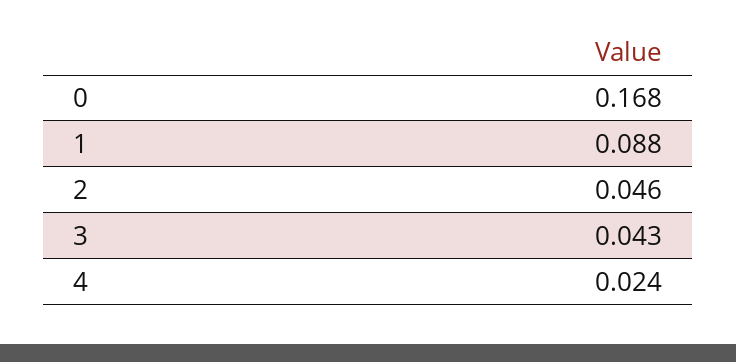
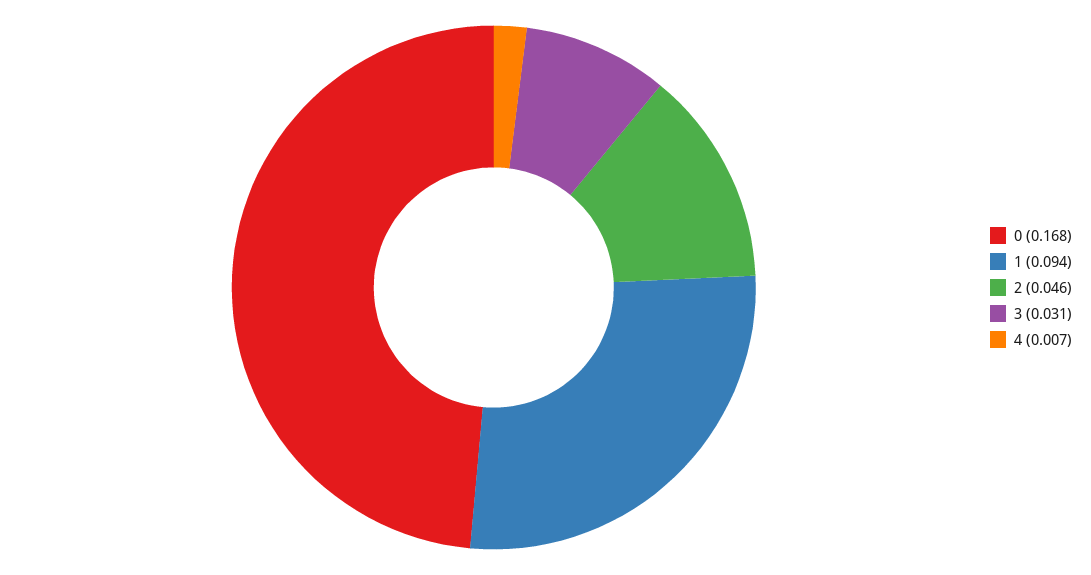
1: 0.088 -> 0.094
3: 0.043 -> 0.031
4: 0.024 -> 0.007

